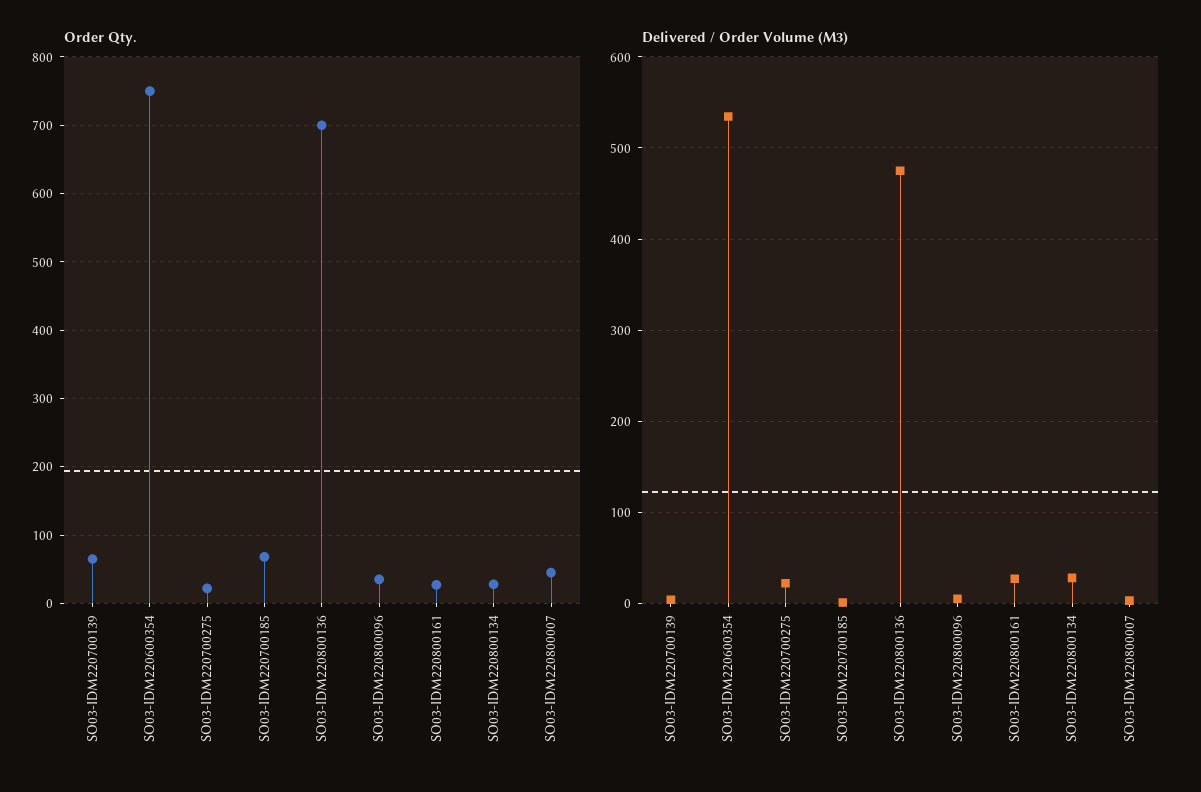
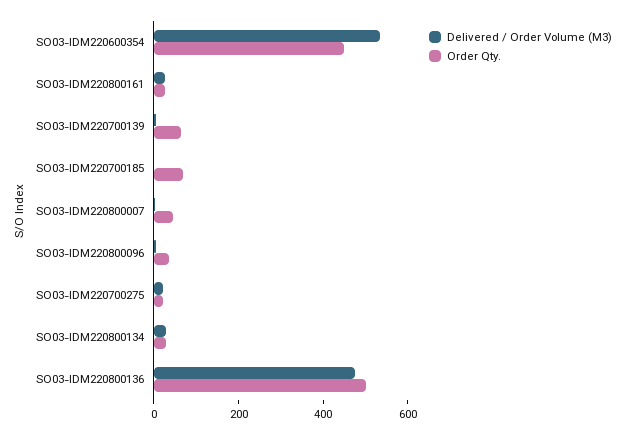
Order Qty., SO03-IDM220600354: 750 -> 450
Order Qty., SO03-IDM220800136: 700 -> 500

